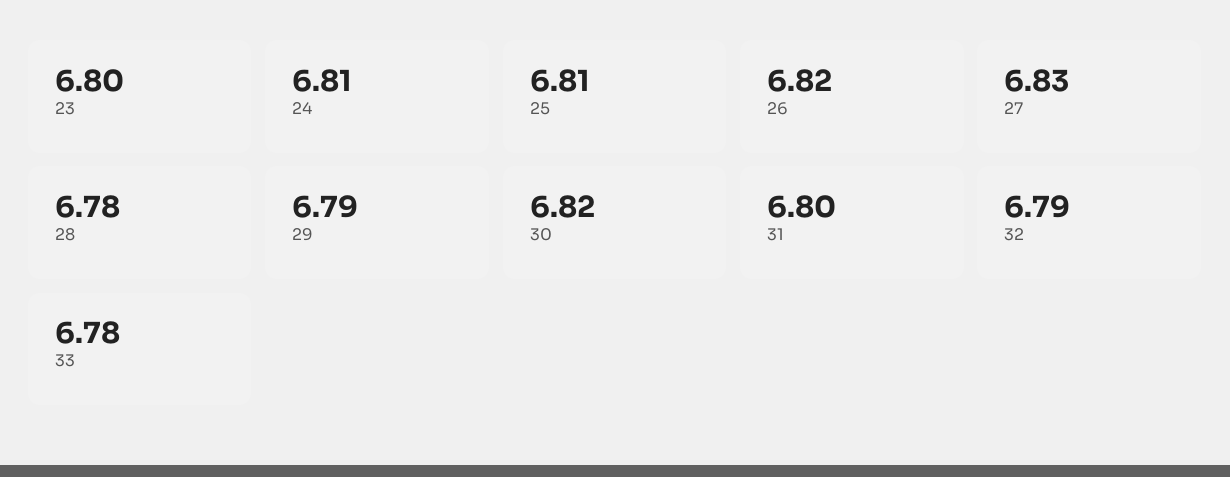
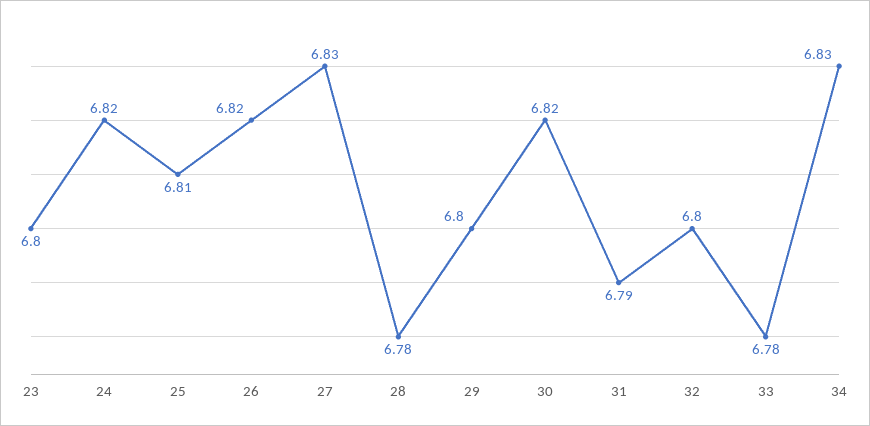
24: 6.81 -> 6.82
29: 6.79 -> 6.8
31: 6.8 -> 6.79
32: 6.79 -> 6.8
34: none -> 6.83

